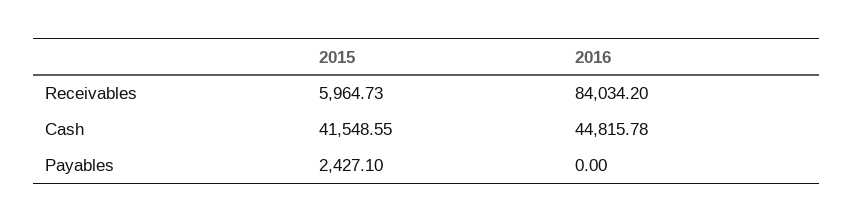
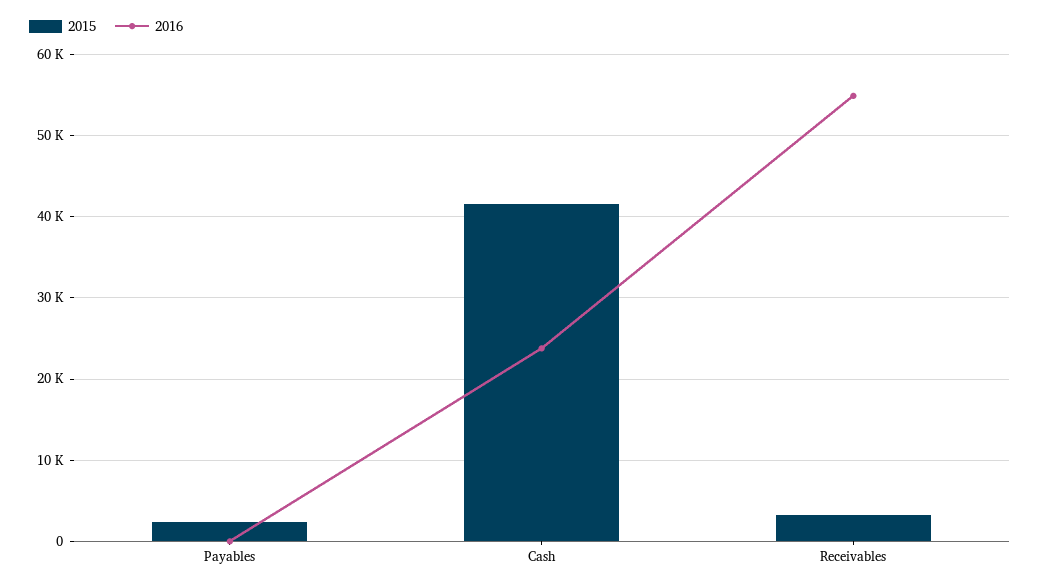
2015, Receivables: 5964.73 -> 3000
2016, Receivables: 84034.2 -> 55000
2016, Cash: 44815.78 -> 24000

